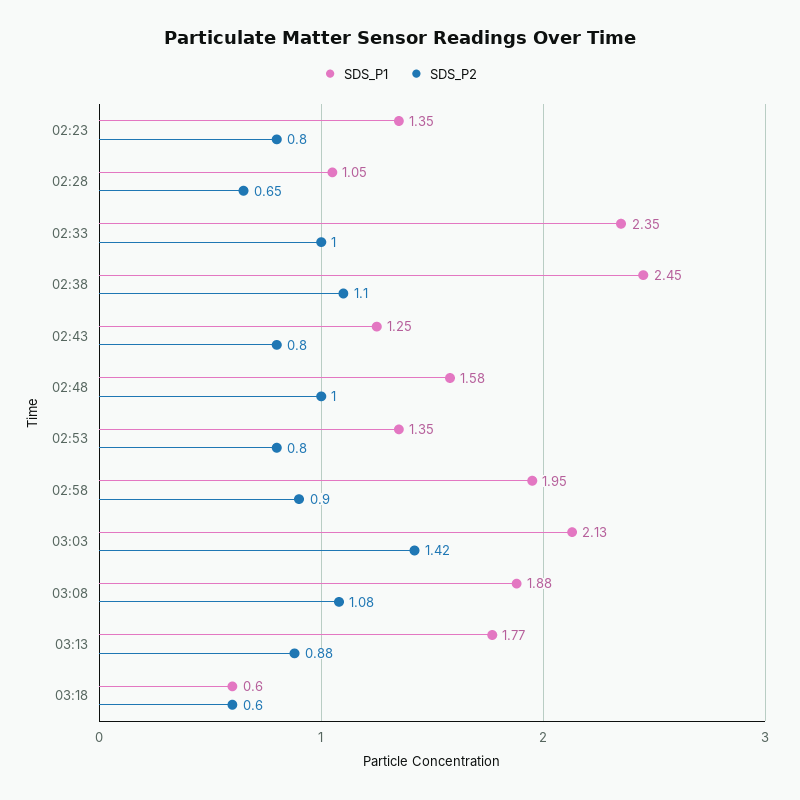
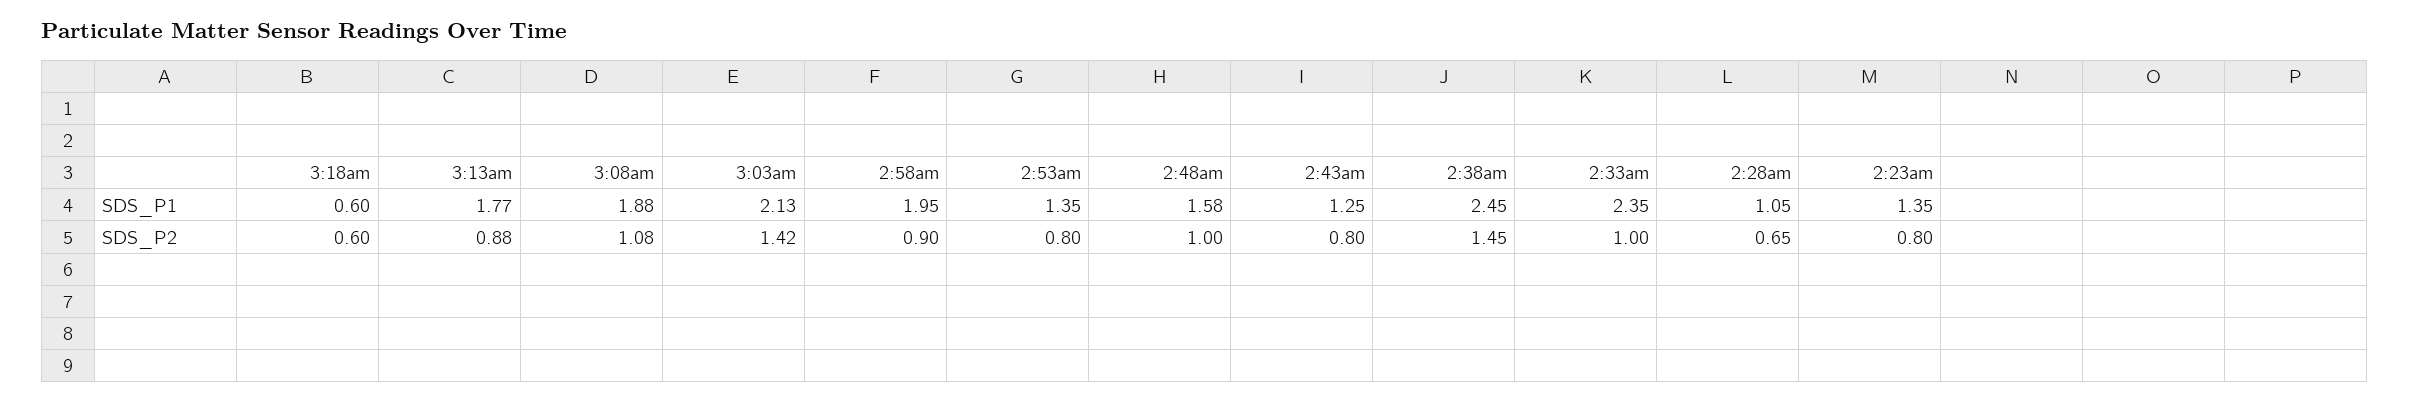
SDS_P2, 02:38: 1.1 -> 1.45

